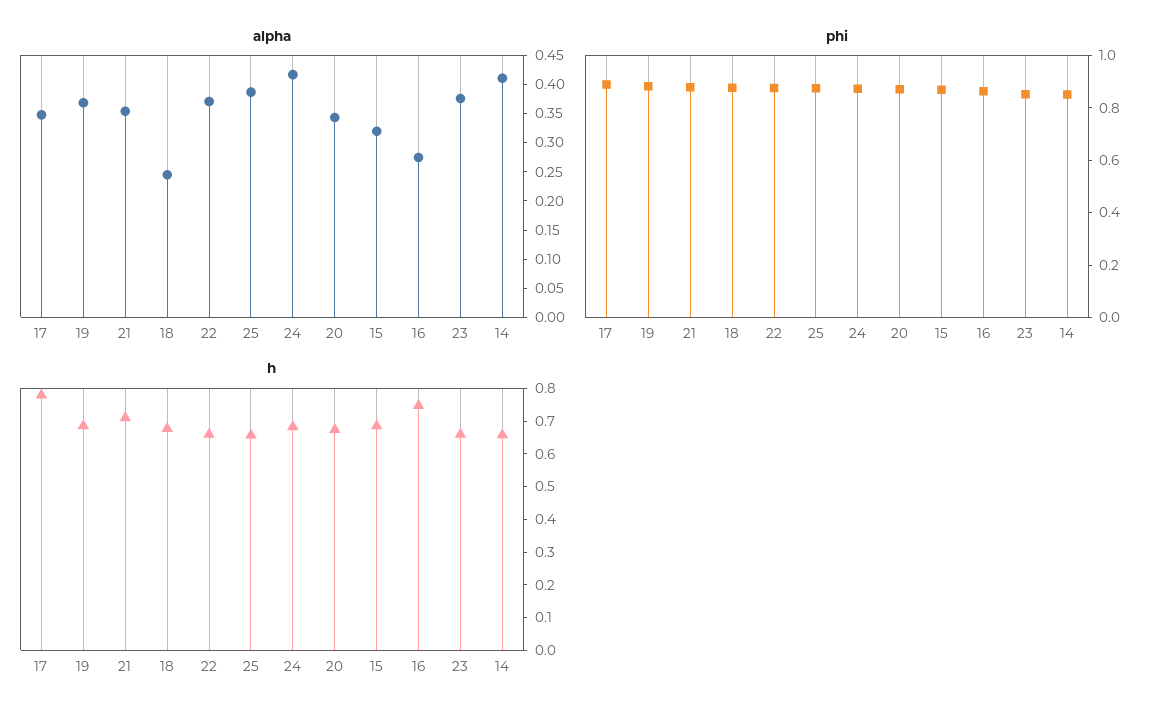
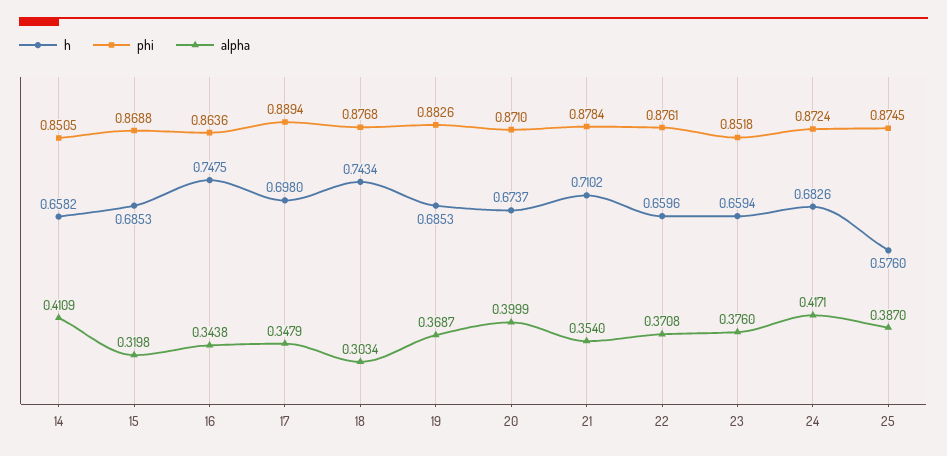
alpha, 18: 0.25 -> 0.3034
alpha, 20: 0.35 -> 0.3999
alpha, 16: 0.275 -> 0.3438
h, 17: 0.775 -> 0.698
h, 18: 0.675 -> 0.7434
h, 25: 0.65 -> 0.576

